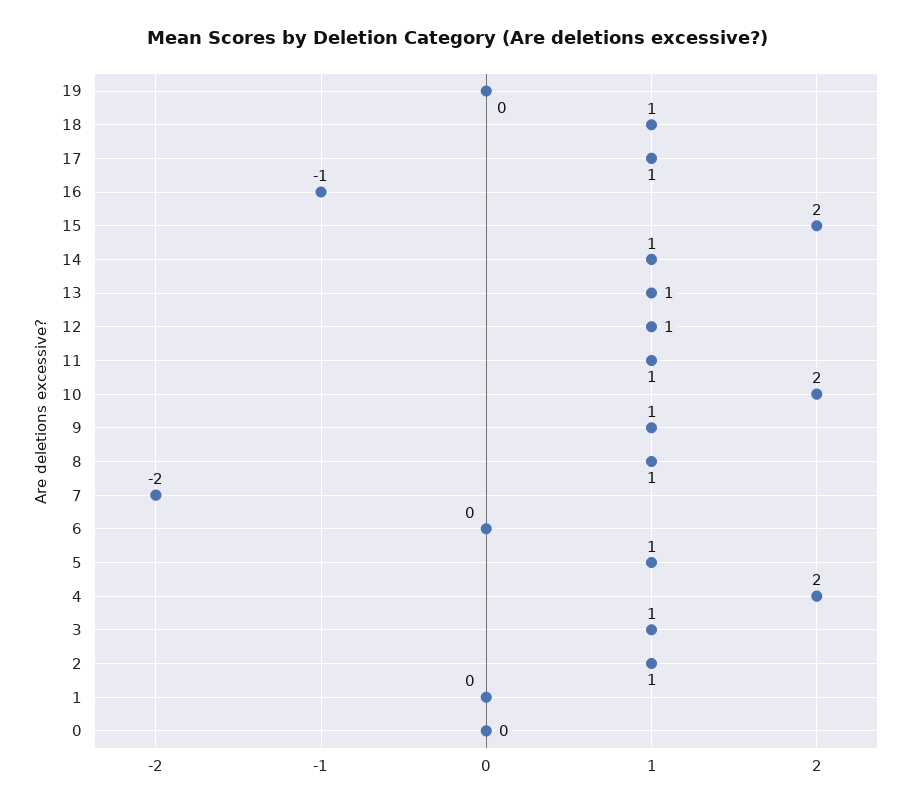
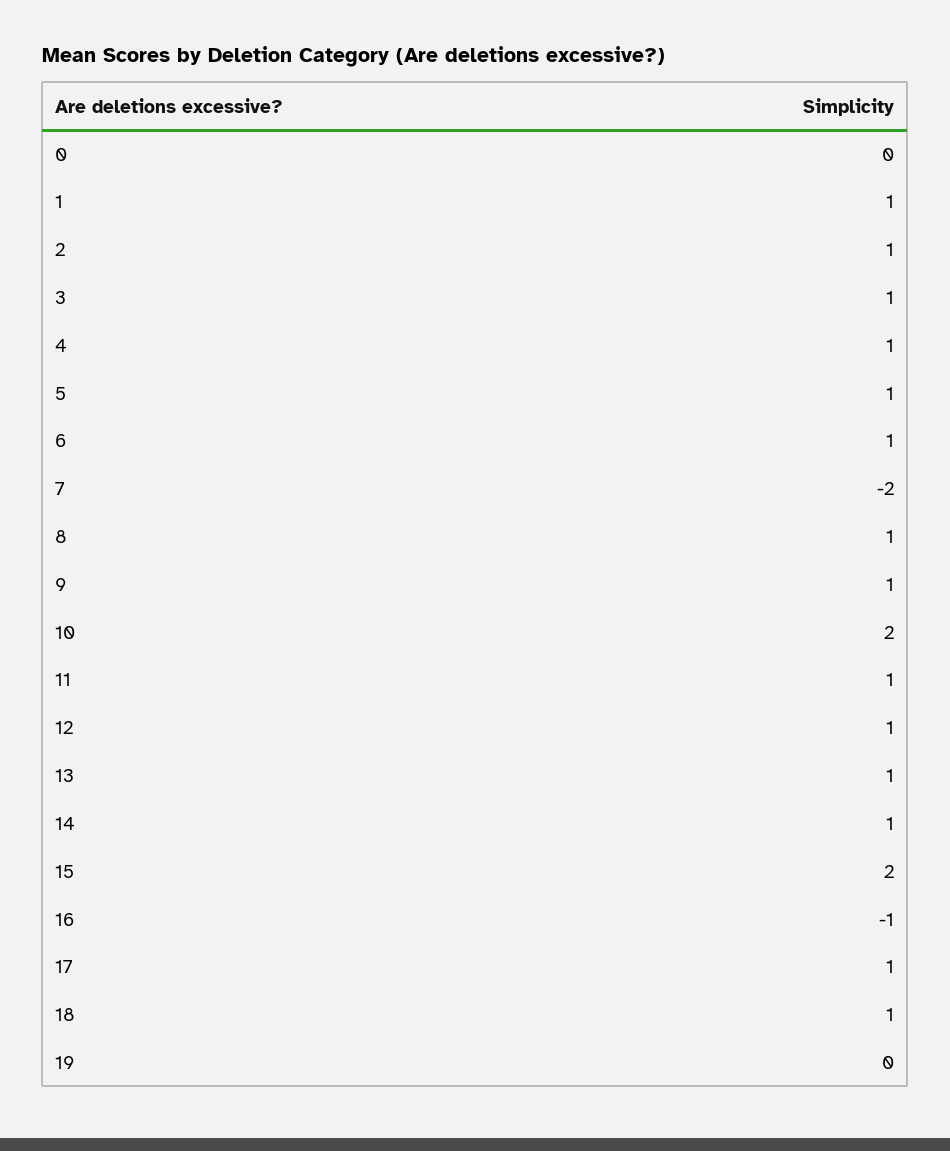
6: 0 -> 1
4: 2 -> 1
1: 0 -> 1

